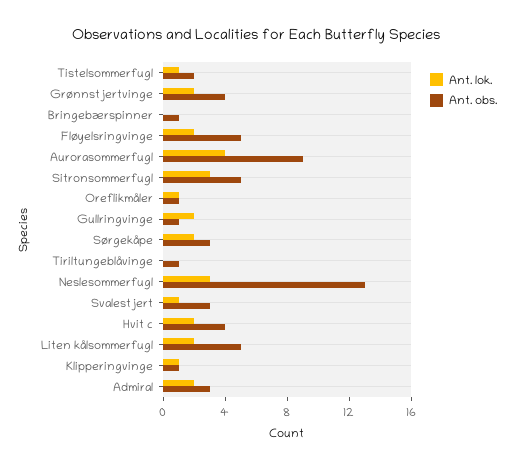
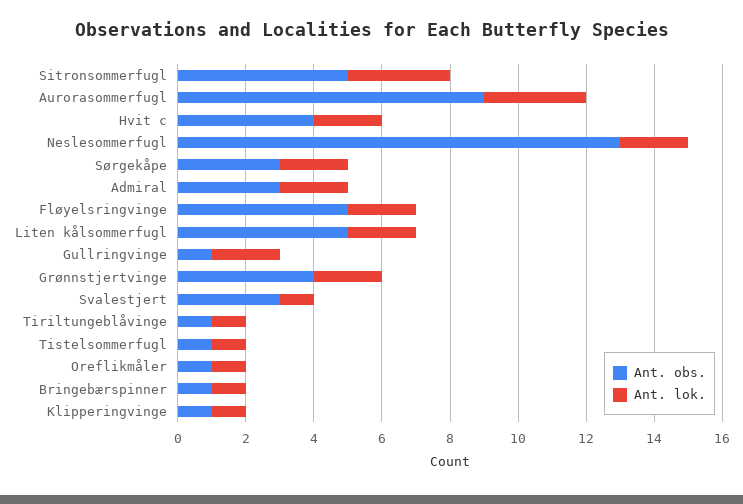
Ant. obs., Tistelsommerfugl: 2 -> 1
Ant. lok., Bringebærspinner: 0 -> 1
Ant. lok., Aurorasommerfugl: 4 -> 3
Ant. lok., Tiriltungeblåvinge: 0 -> 1
Ant. lok., Neslesommerfugl: 3 -> 2

